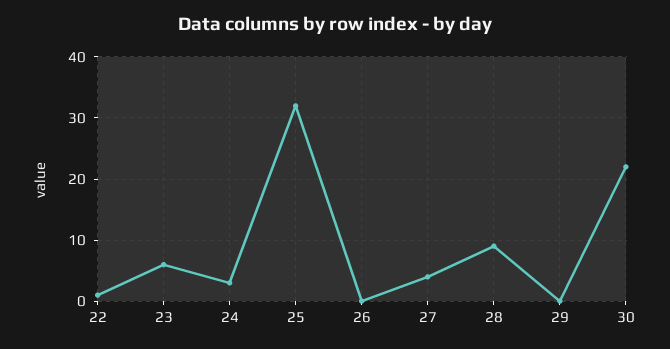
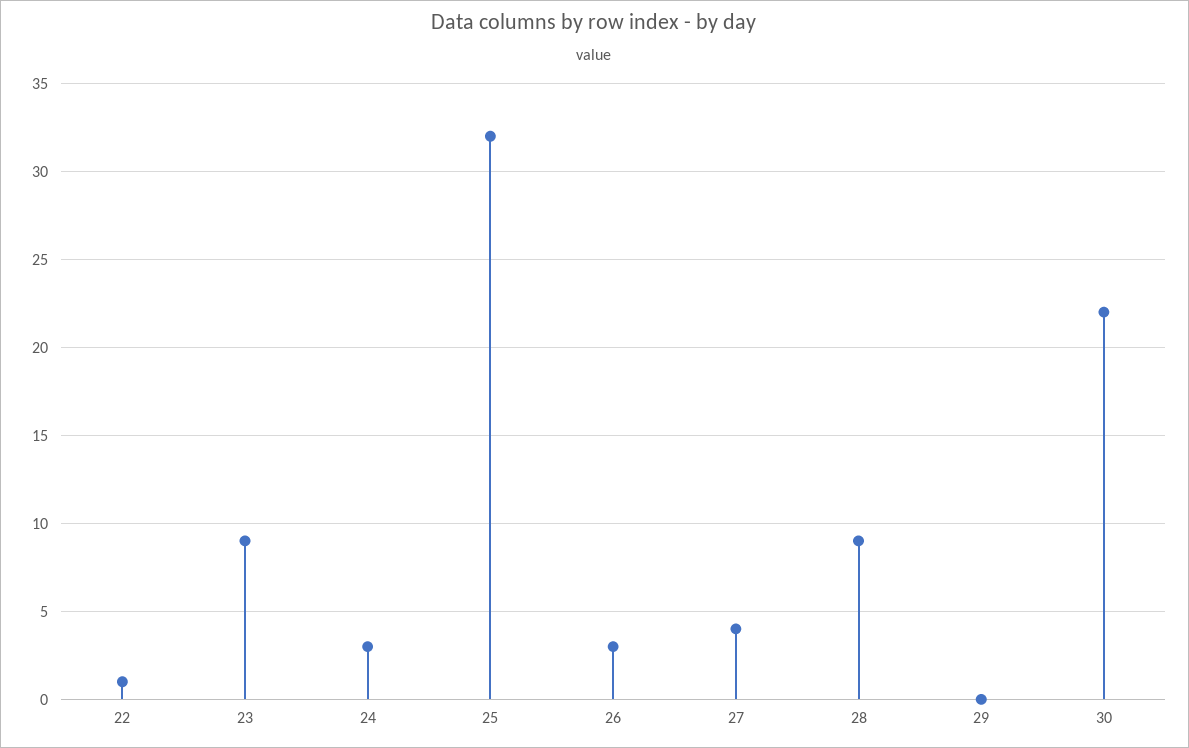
23: 6 -> 9
26: 0 -> 3

